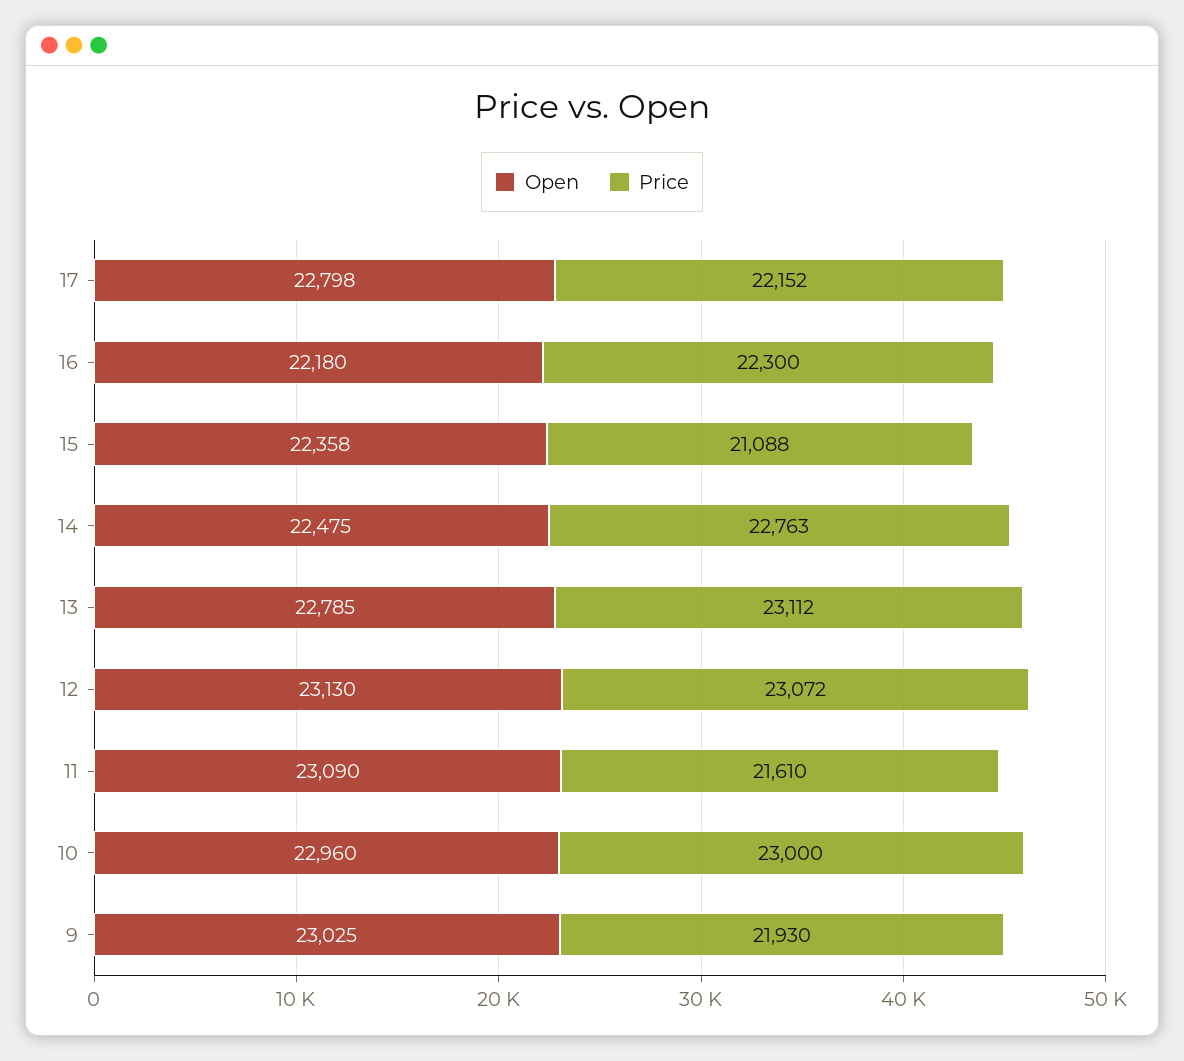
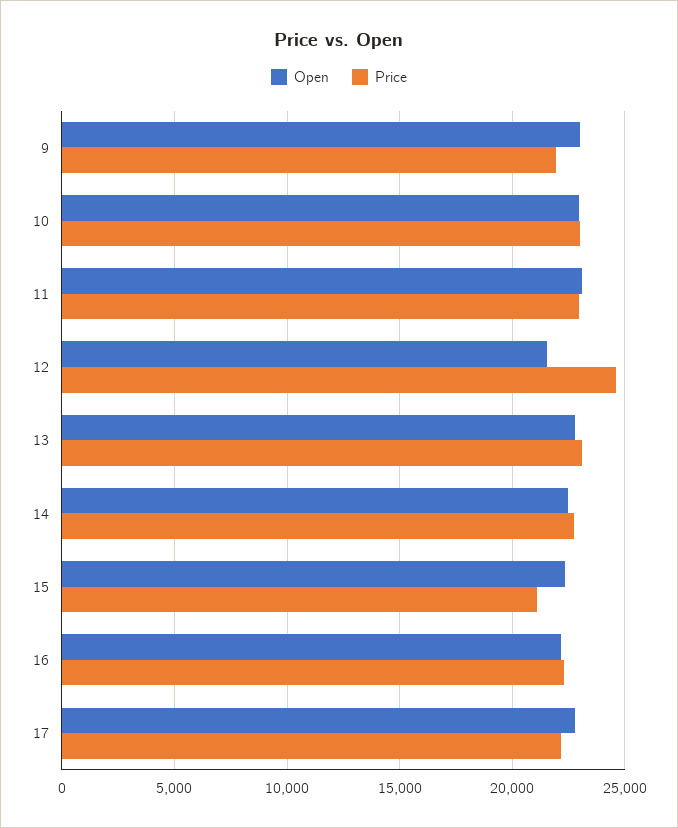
Open, 12: 23130 -> 21500
Price, 12: 23072 -> 24500
Price, 11: 21610 -> 23000

